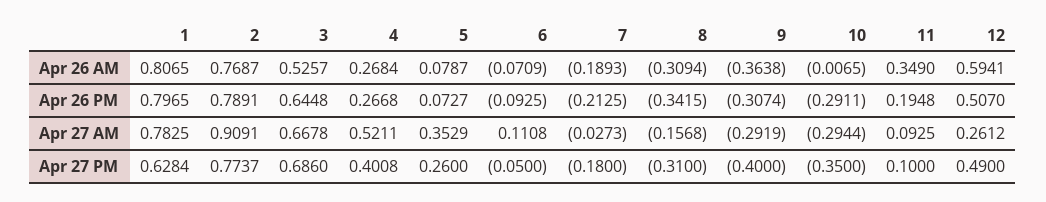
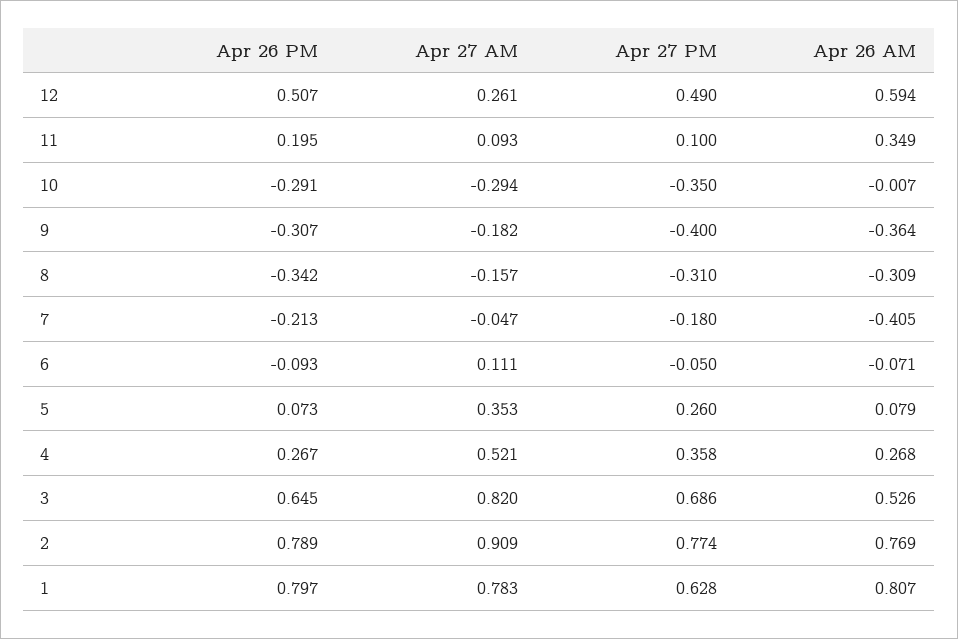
7, Apr 26 AM: -0.1893 -> -0.405
3, Apr 27 AM: 0.6678 -> 0.82
7, Apr 27 AM: -0.0273 -> -0.047
9, Apr 27 AM: -0.2919 -> -0.182
4, Apr 27 PM: 0.4008 -> 0.358

